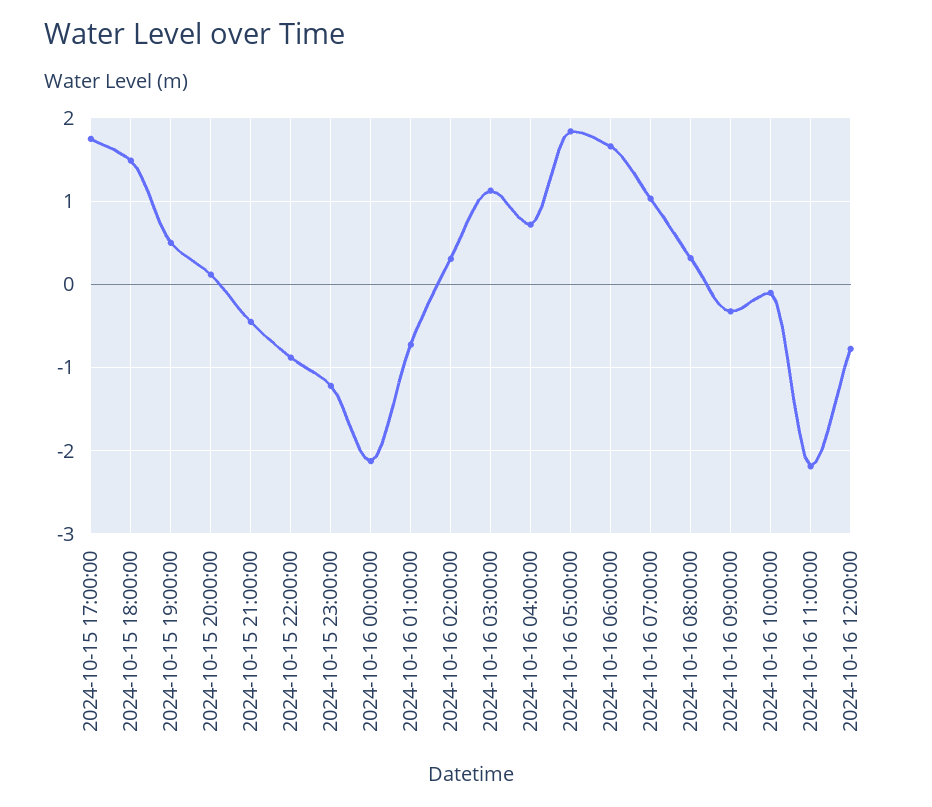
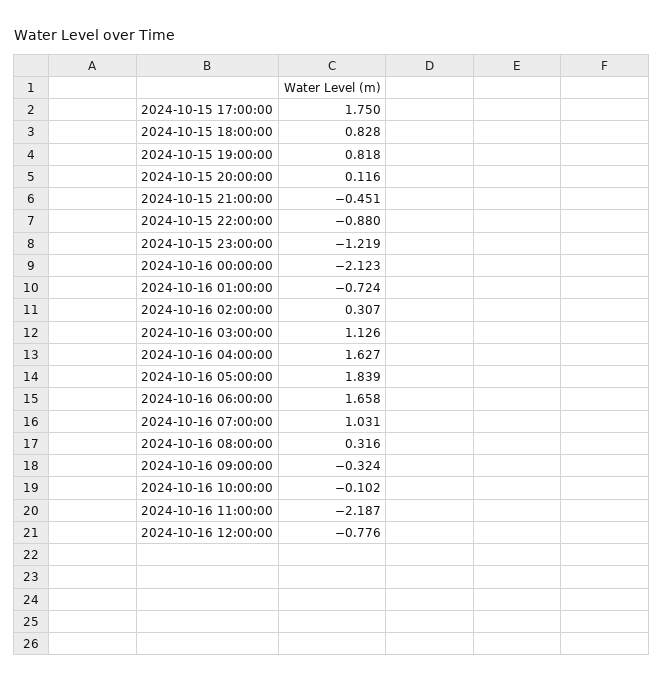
2024-10-15 18:00:00: 1.5 -> 0.828
2024-10-15 19:00:00: 0.5 -> 0.818
2024-10-16 04:00:00: 0.7 -> 1.627

